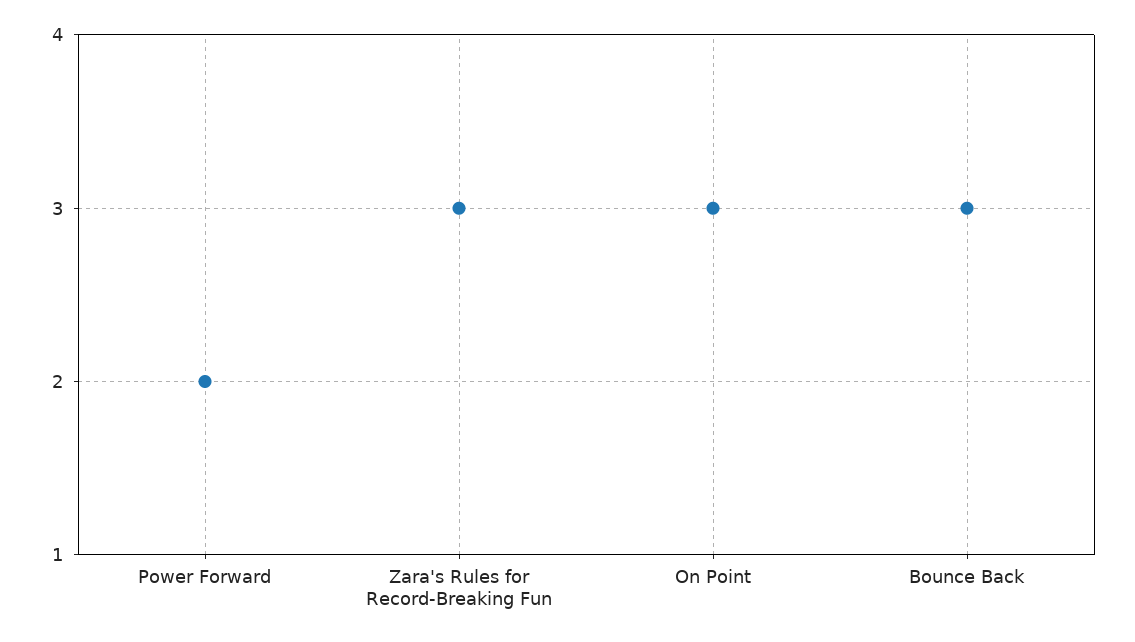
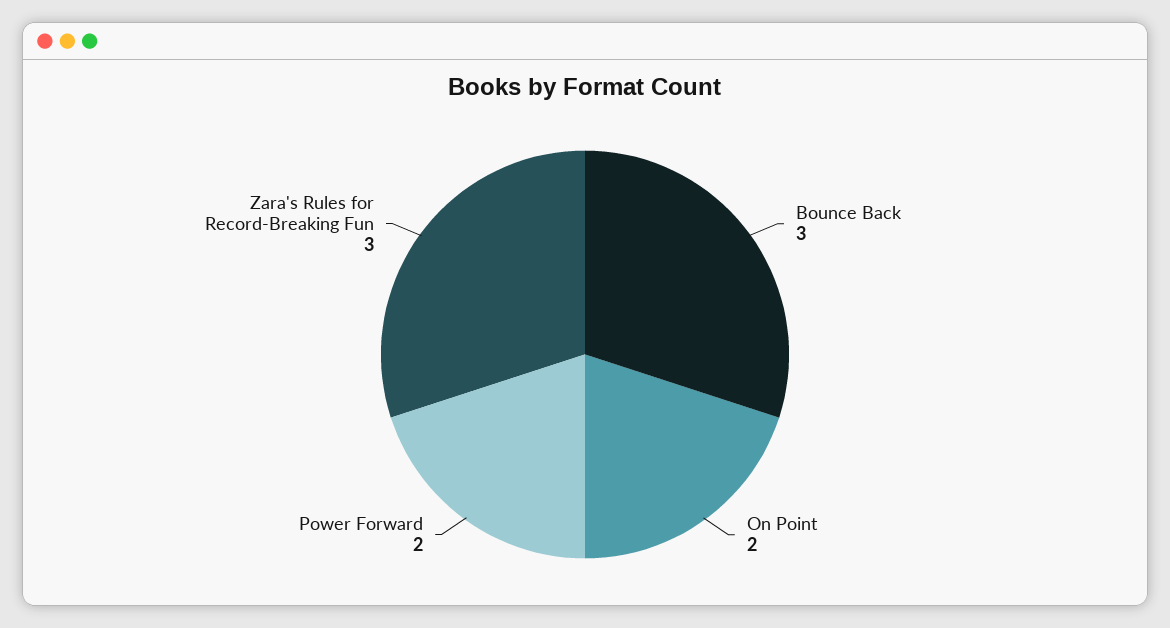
On Point: 3 -> 2

